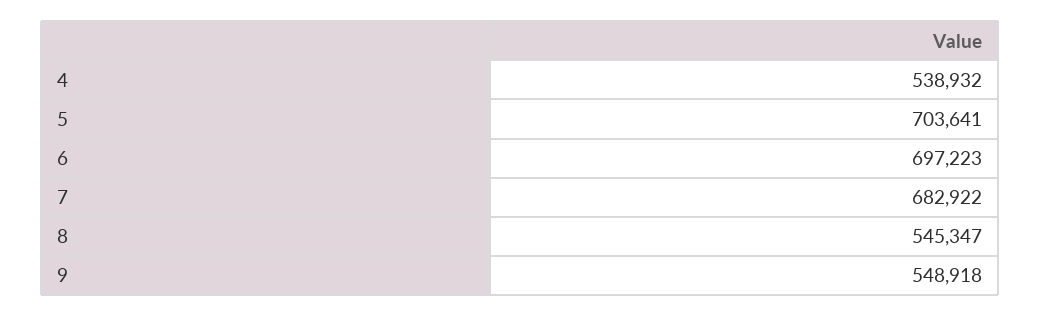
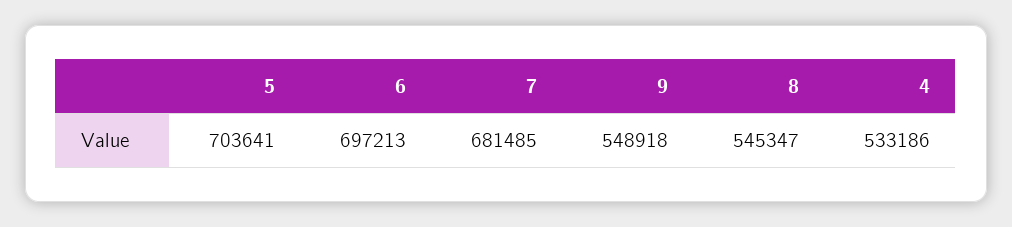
4: 538932 -> 533186
6: 697223 -> 697213
7: 682922 -> 681485

